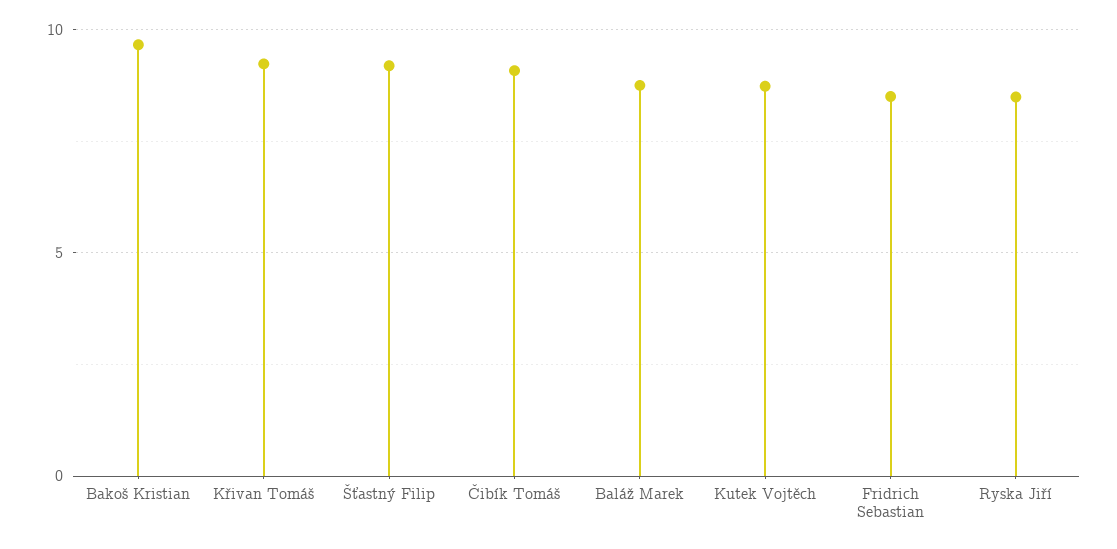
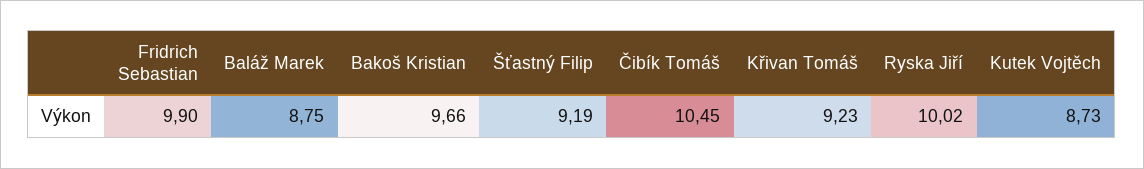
Čibík Tomáš: 9 -> 10.45
Fridrich Sebastian: 8.5 -> 9.9
Ryska Jiří: 8.5 -> 10.02

